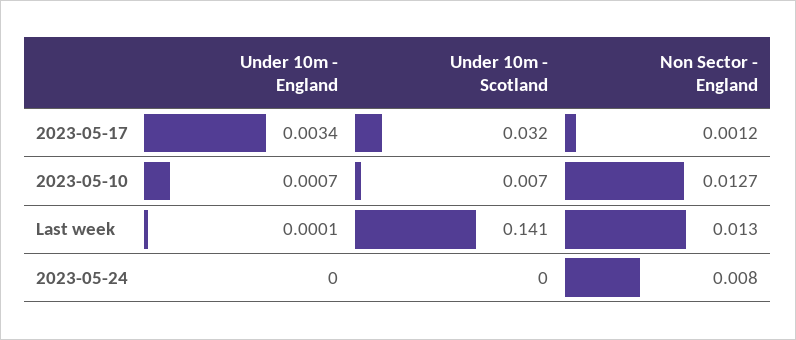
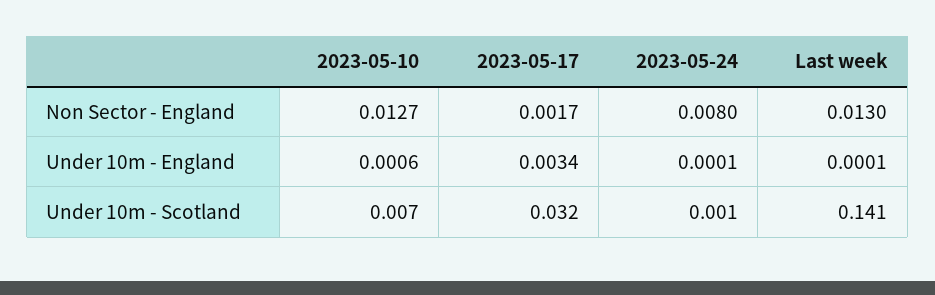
Non Sector - England, 2023-05-17: 0.0012 -> 0.0017
Under 10m - England, 2023-05-10: 0.0007 -> 0.0006
Under 10m - England, 2023-05-24: 0 -> 0.0001
Under 10m - Scotland, 2023-05-24: 0 -> 0.001

